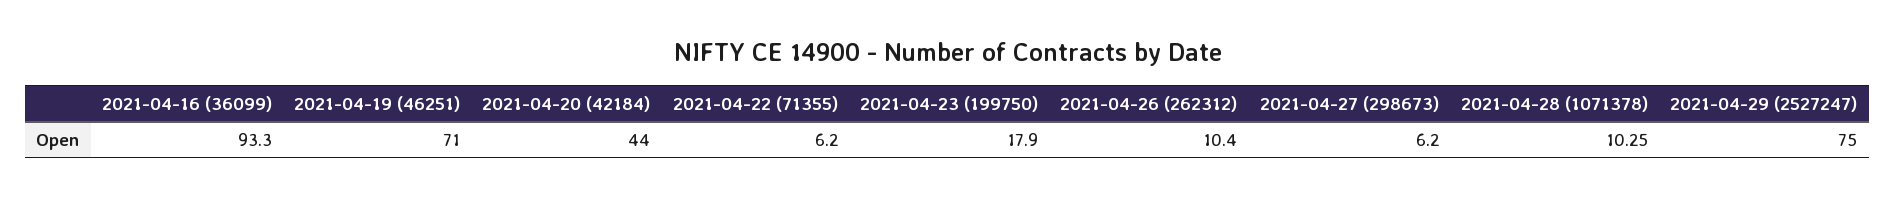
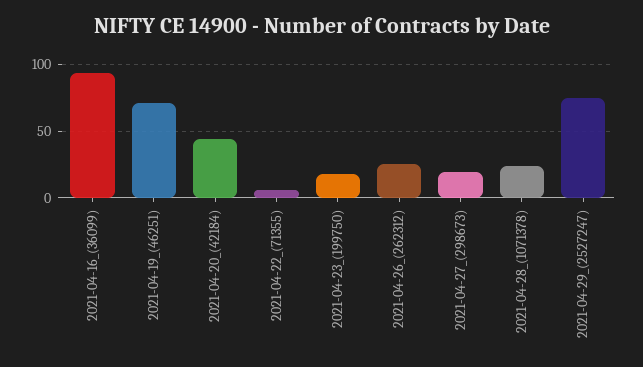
2021-04-26 (262312): 10.4 -> 25
2021-04-27 (298673): 6.2 -> 20
2021-04-28 (1071378): 10.25 -> 25

